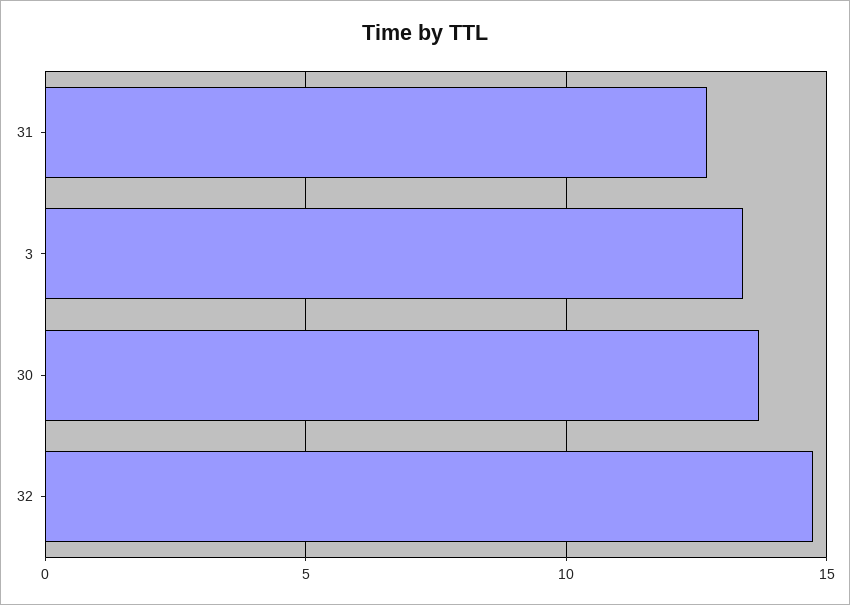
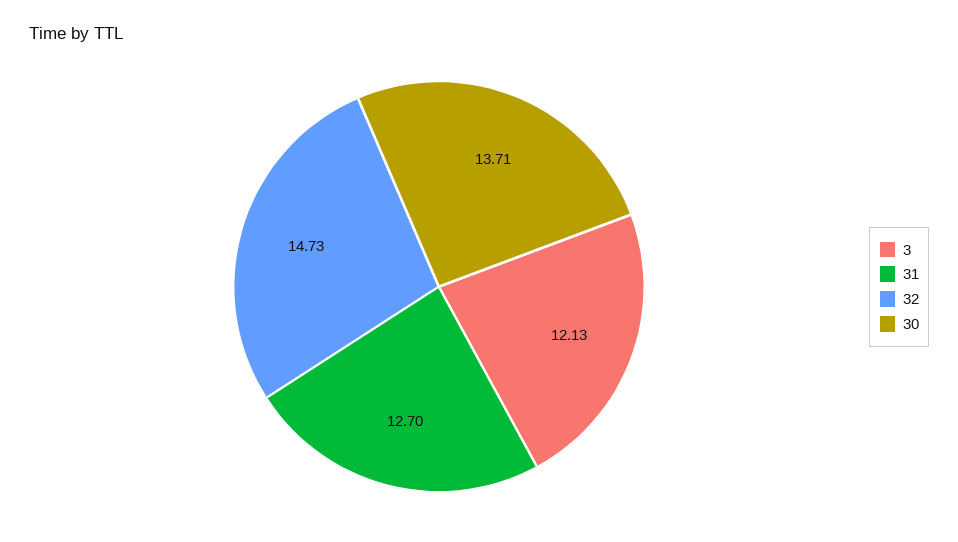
3: 13.5 -> 12.13

